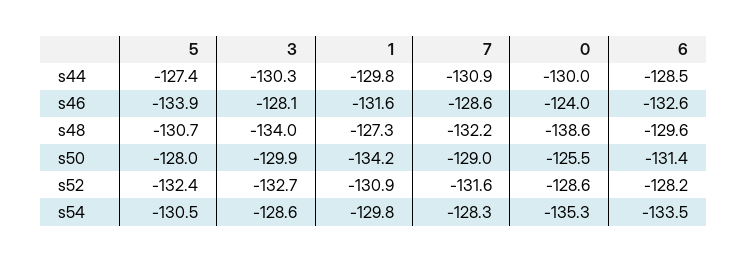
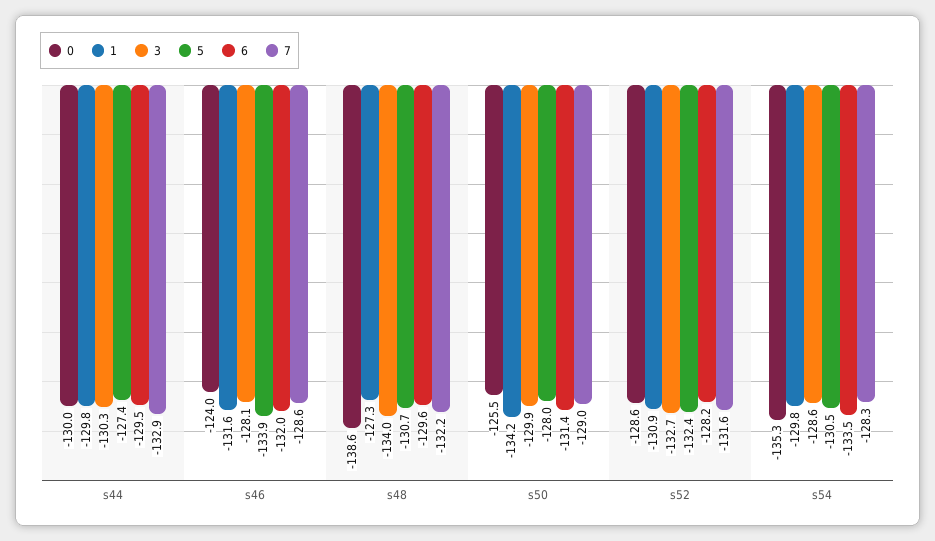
7, s44: -130.9 -> -132.9
6, s44: -128.5 -> -129.5
6, s46: -132.6 -> -132

